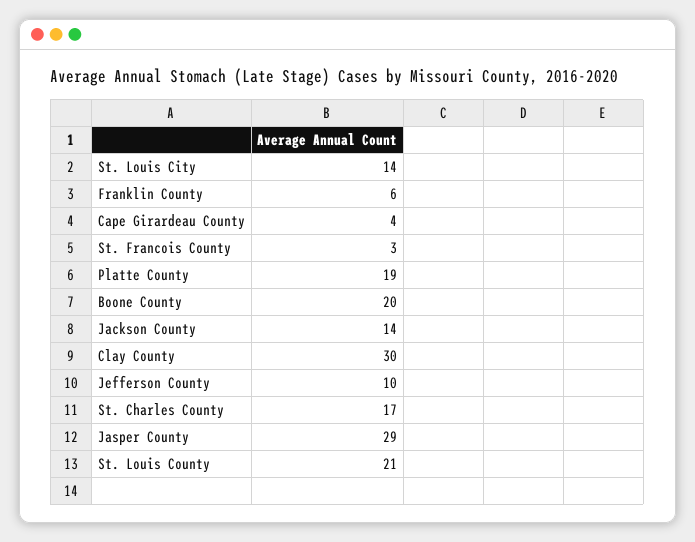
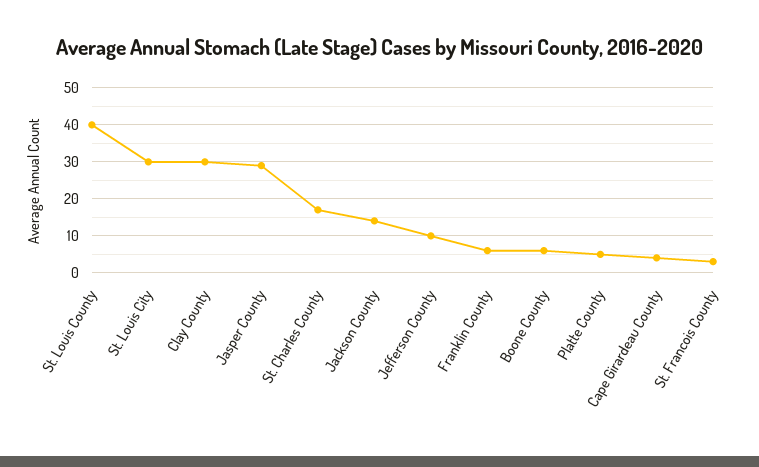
St. Louis City: 14 -> 30
Platte County: 19 -> 5
Boone County: 20 -> 5
St. Louis County: 21 -> 40

